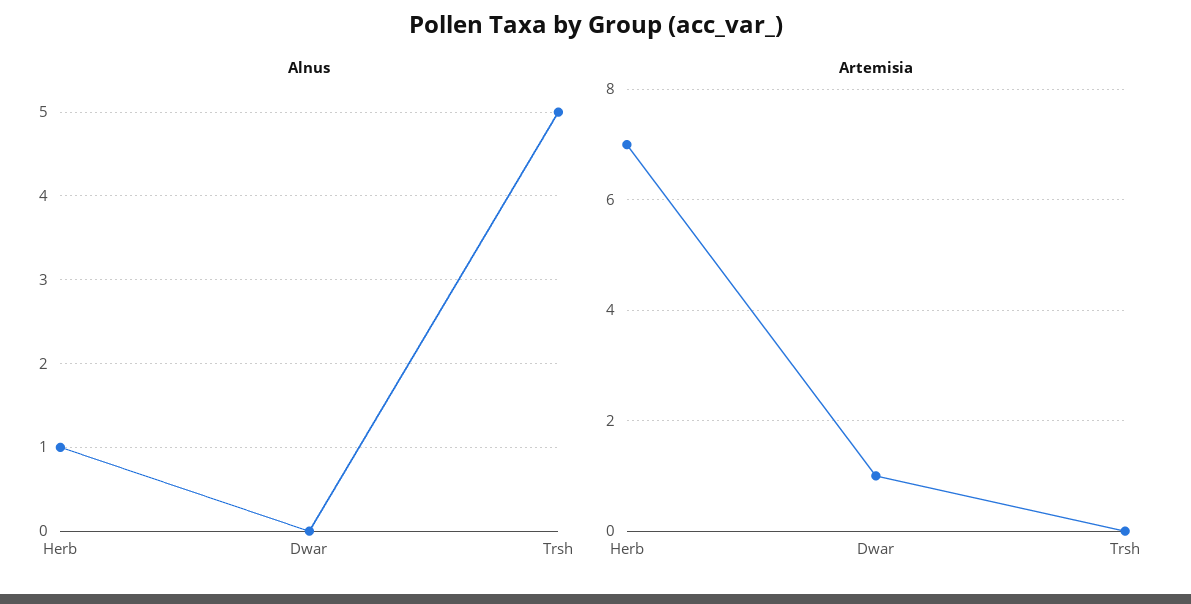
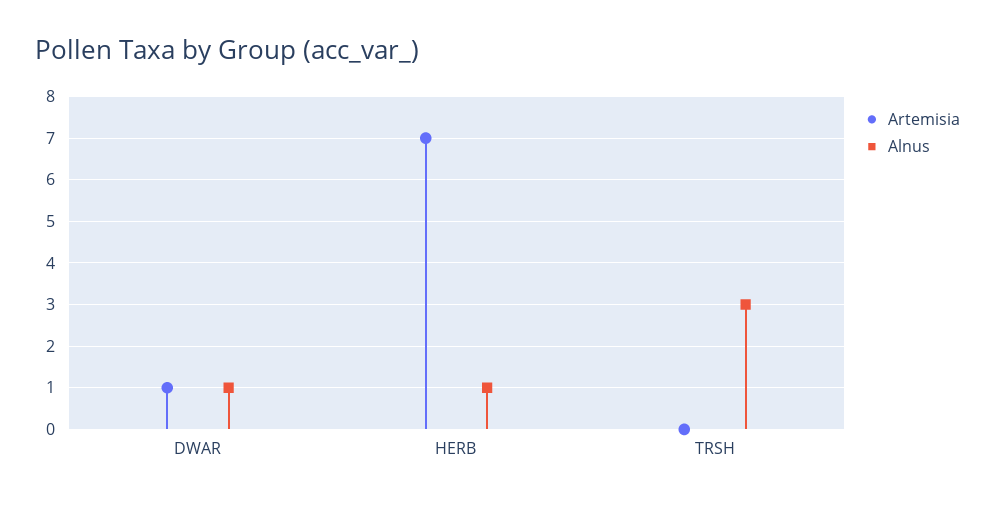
Alnus, Dwar: 0 -> 1
Alnus, Trsh: 5 -> 3

